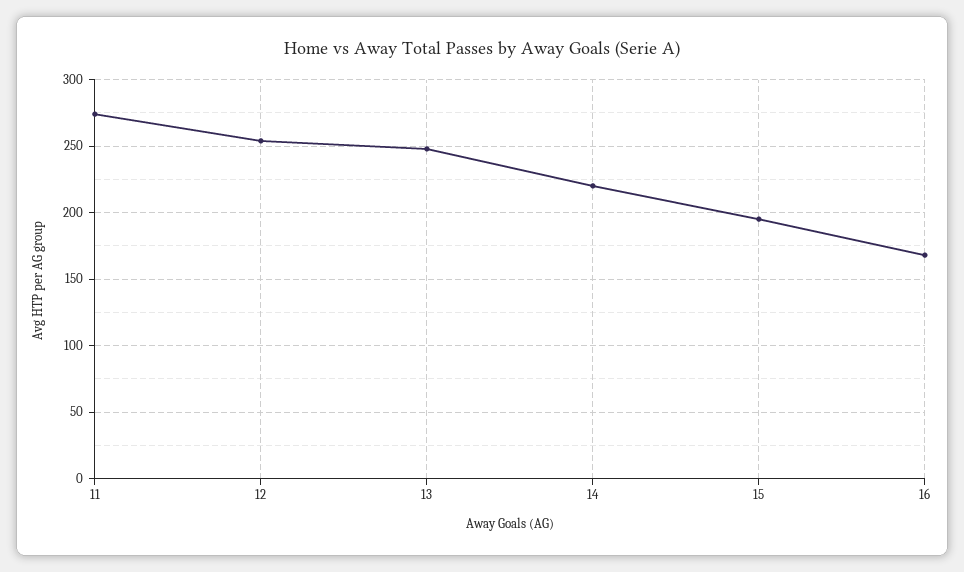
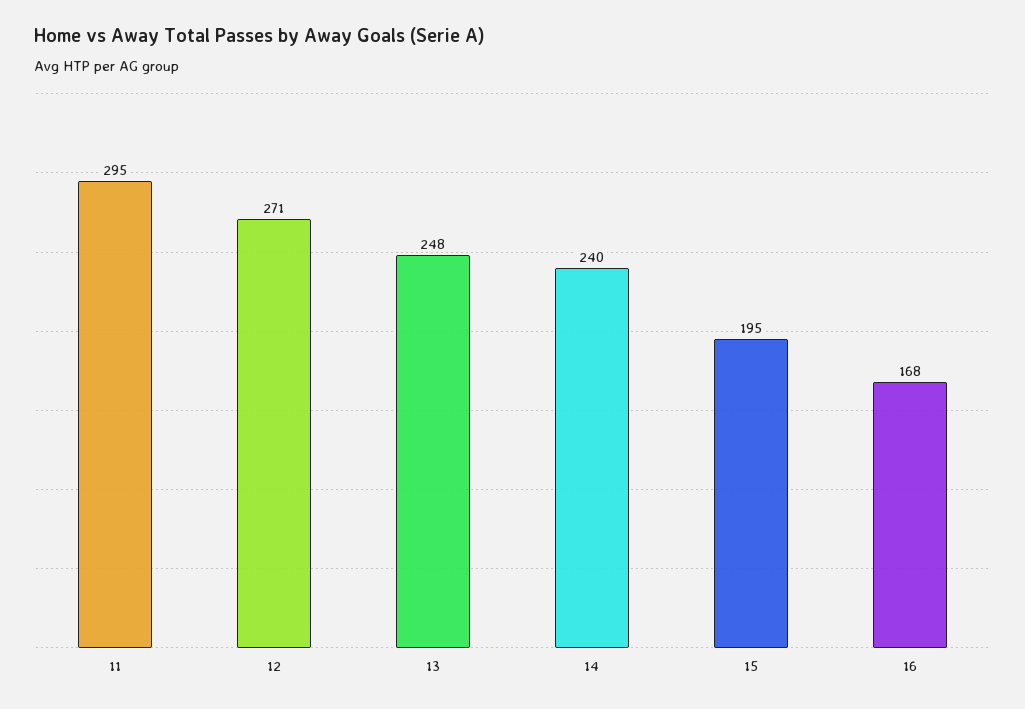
11: 275 -> 295
12: 255 -> 271
14: 220 -> 240

